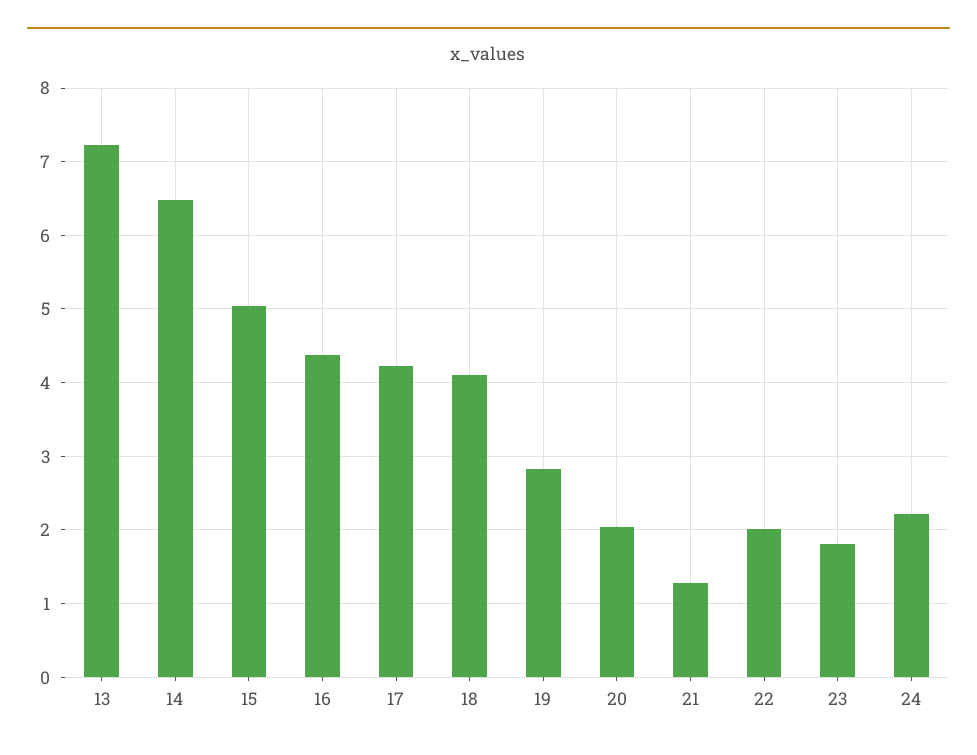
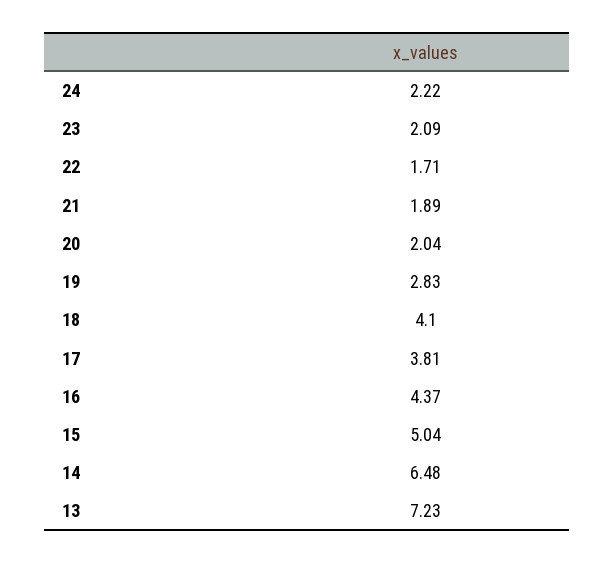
17: 4.2 -> 3.81
21: 1.3 -> 1.89
22: 2 -> 1.71
23: 1.8 -> 2.09

